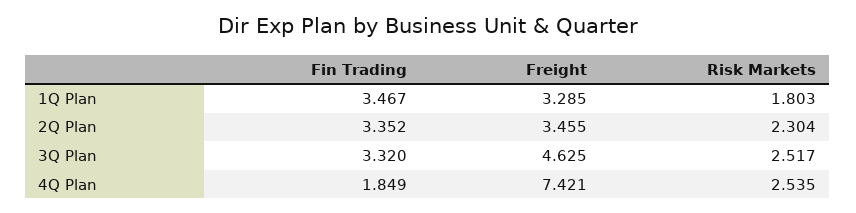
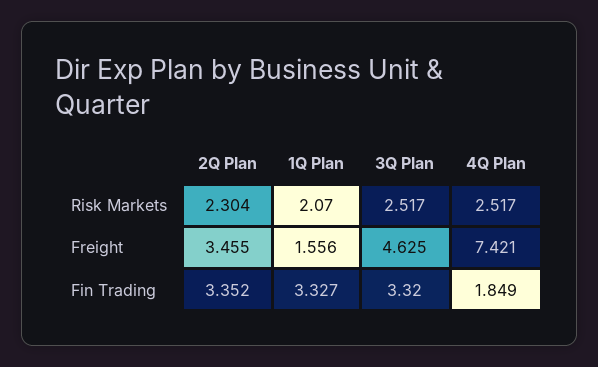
Fin Trading, 1Q Plan: 3.467 -> 3.327
Freight, 1Q Plan: 3.285 -> 1.556
Risk Markets, 1Q Plan: 1.803 -> 2.07
Risk Markets, 4Q Plan: 2.535 -> 2.517

